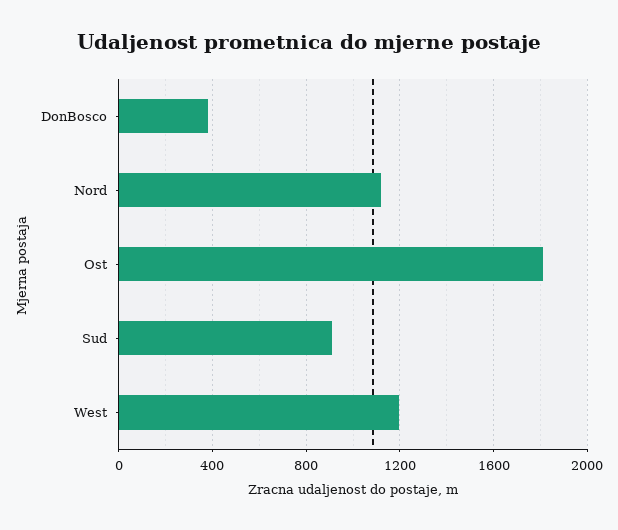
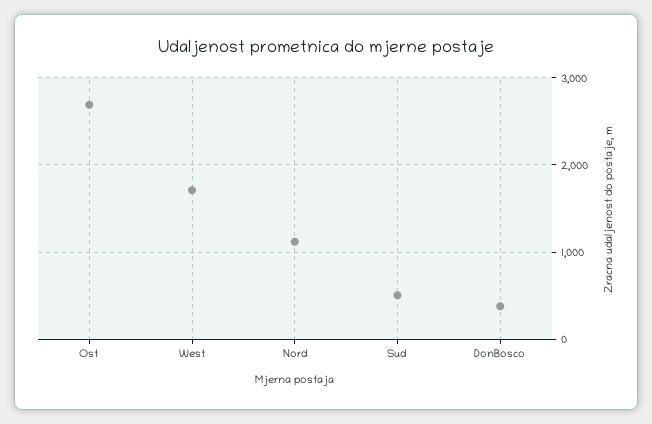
Ost: 1800 -> 2700
Sud: 900 -> 500
West: 1200 -> 1700

